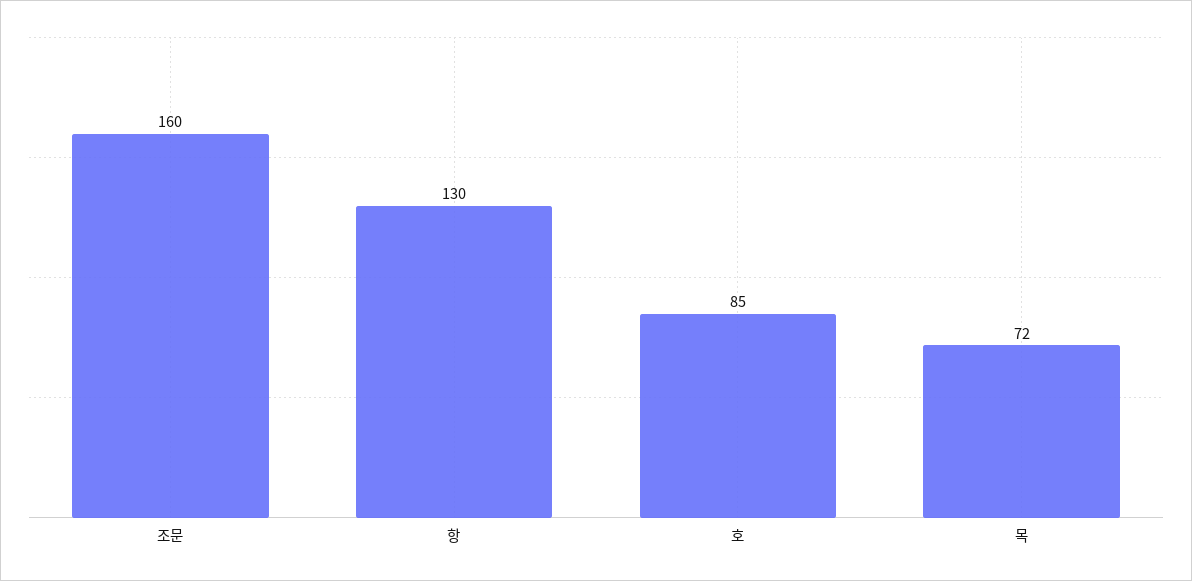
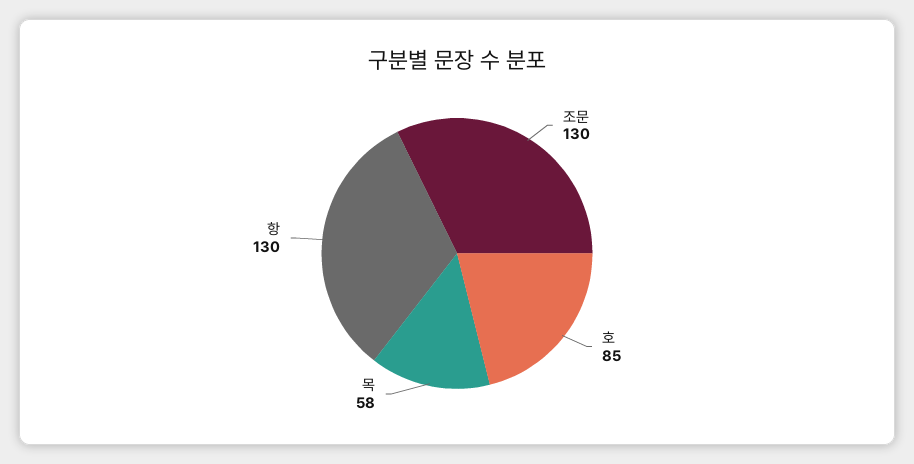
조문: 160 -> 130
목: 72 -> 58

